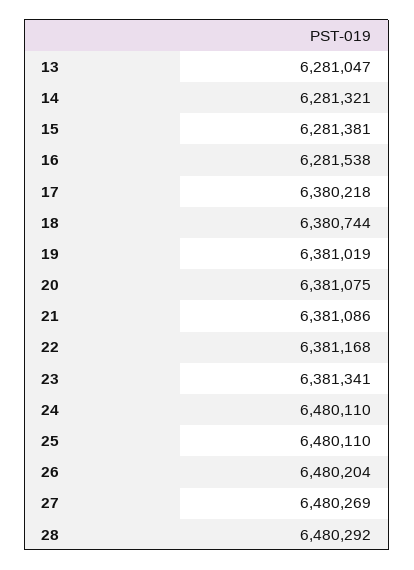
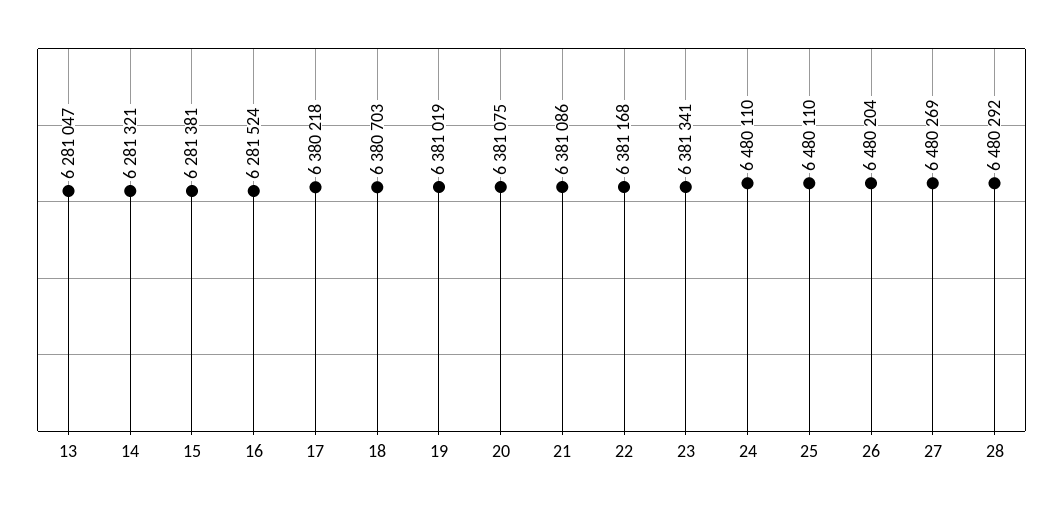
16: 6281538 -> 6281524
18: 6380744 -> 6380703

